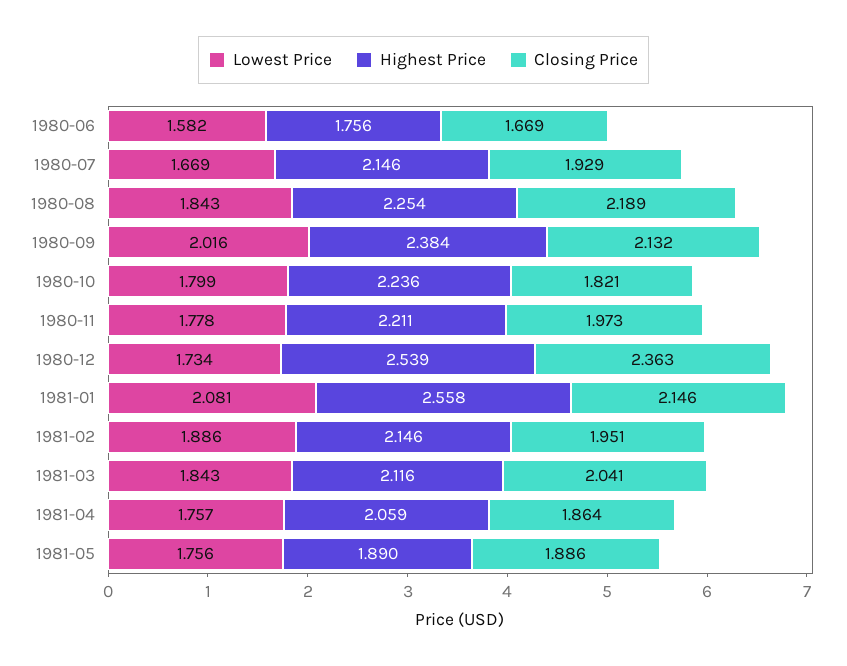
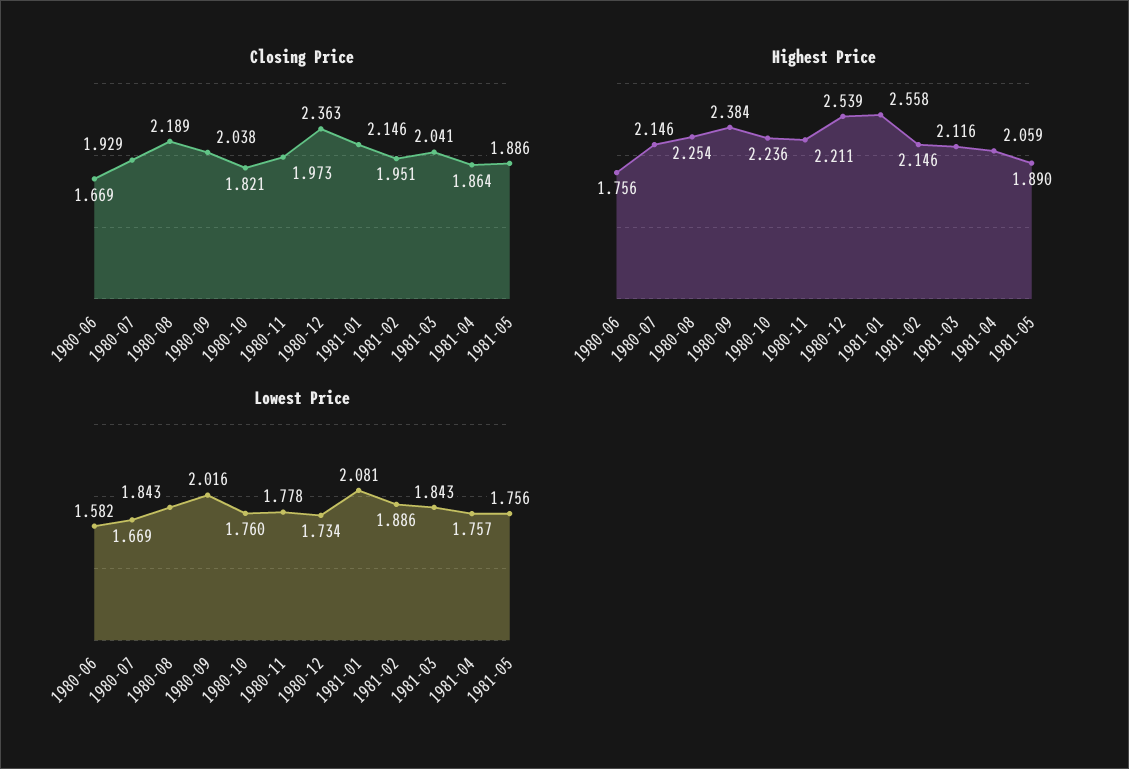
Closing Price, 1980-09: 2.132 -> 2.038
Lowest Price, 1980-10: 1.799 -> 1.76

